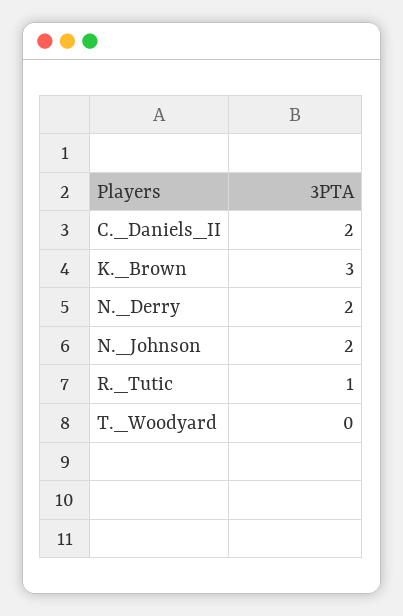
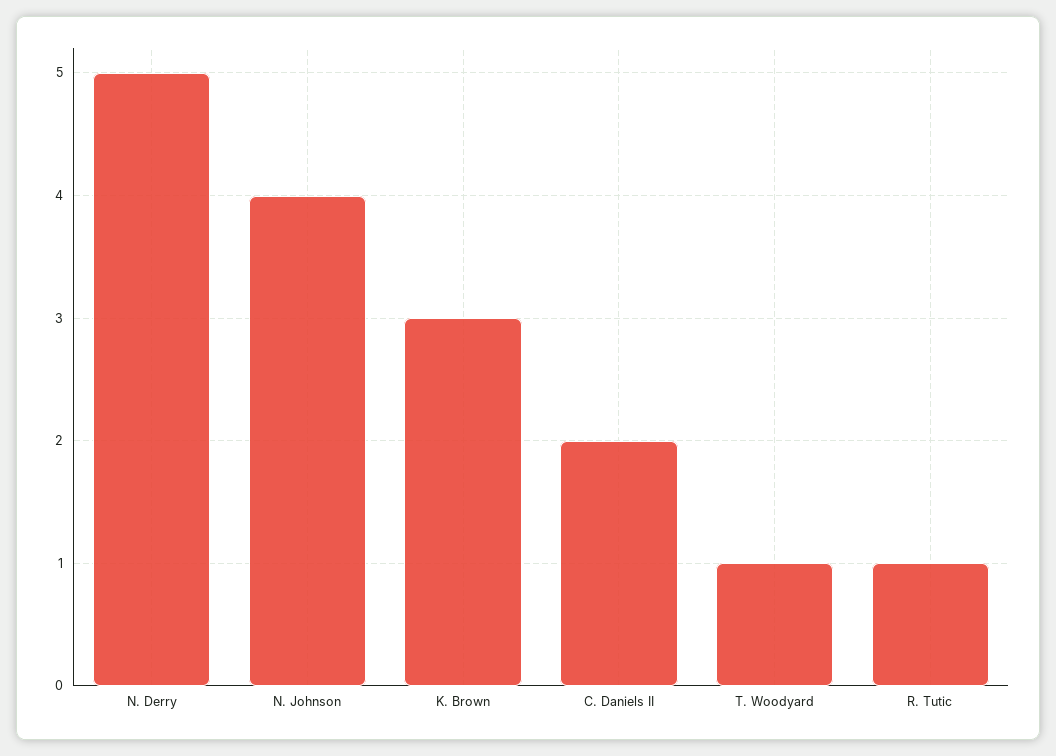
N._Derry: 2 -> 5
N._Johnson: 2 -> 4
T._Woodyard: 0 -> 1

